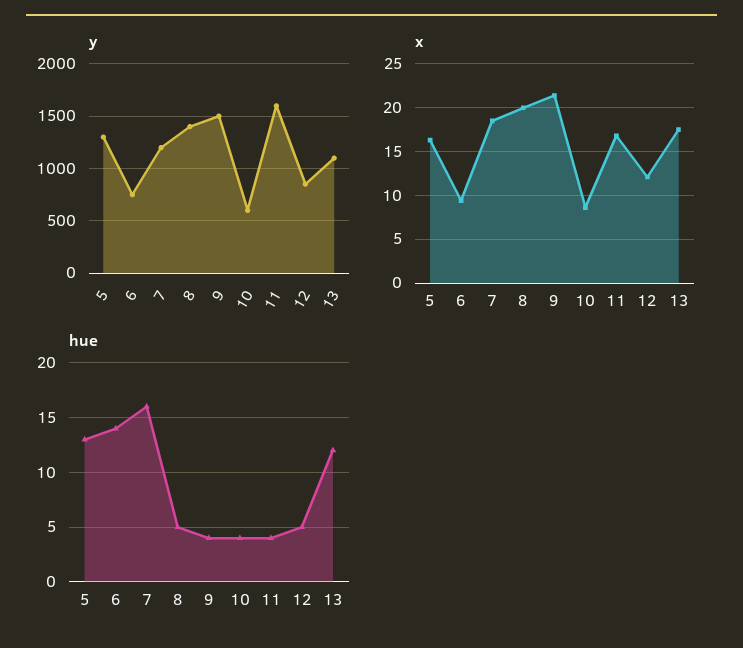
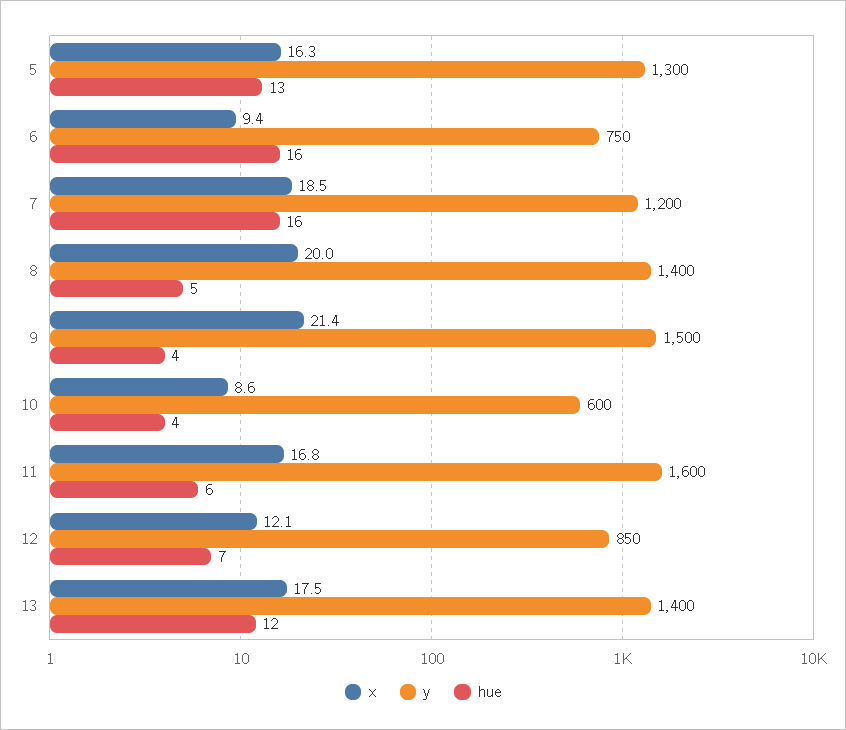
y, 13: 1100 -> 1400
hue, 6: 14 -> 16
hue, 11: 4 -> 6
hue, 12: 5 -> 7

